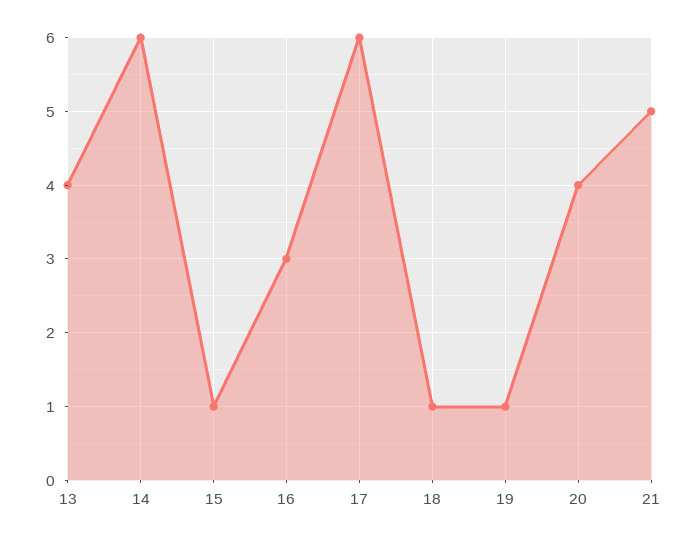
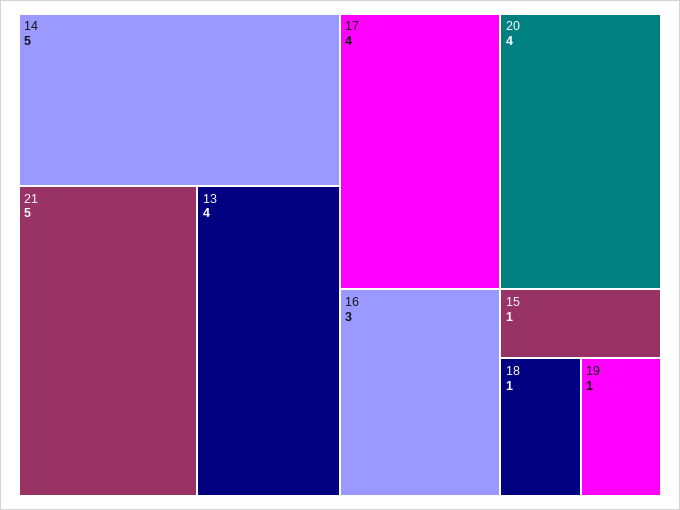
14: 6 -> 5
17: 6 -> 4

